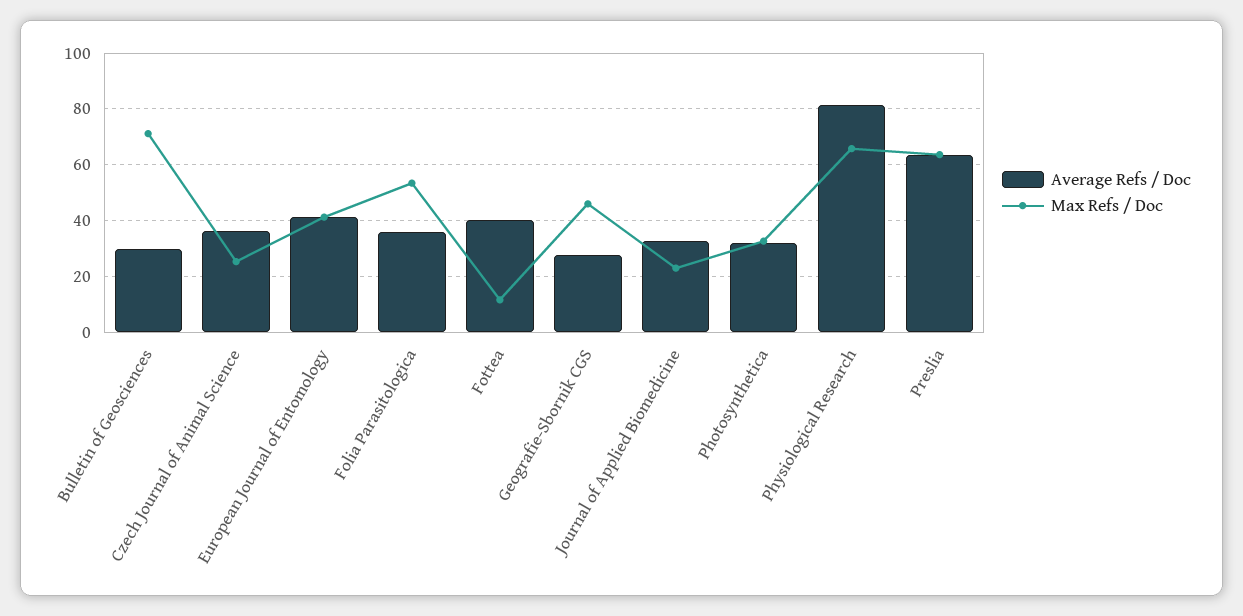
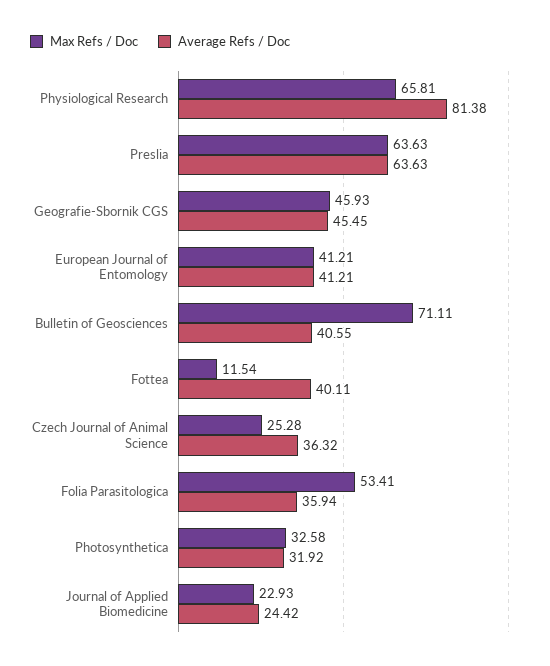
Average Refs / Doc, Bulletin of Geosciences: 30 -> 40.55
Average Refs / Doc, Geografie-Sbornik CGS: 27.5 -> 45.45
Average Refs / Doc, Journal of Applied Biomedicine: 32.5 -> 24.42

